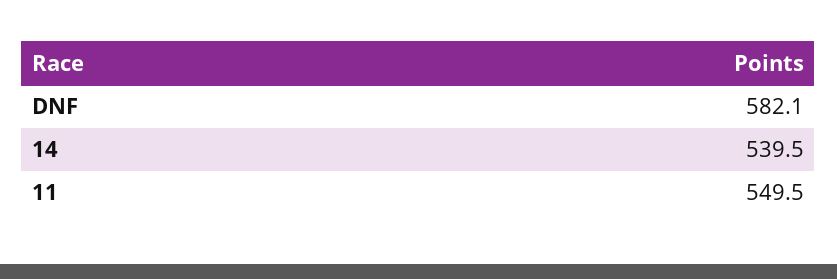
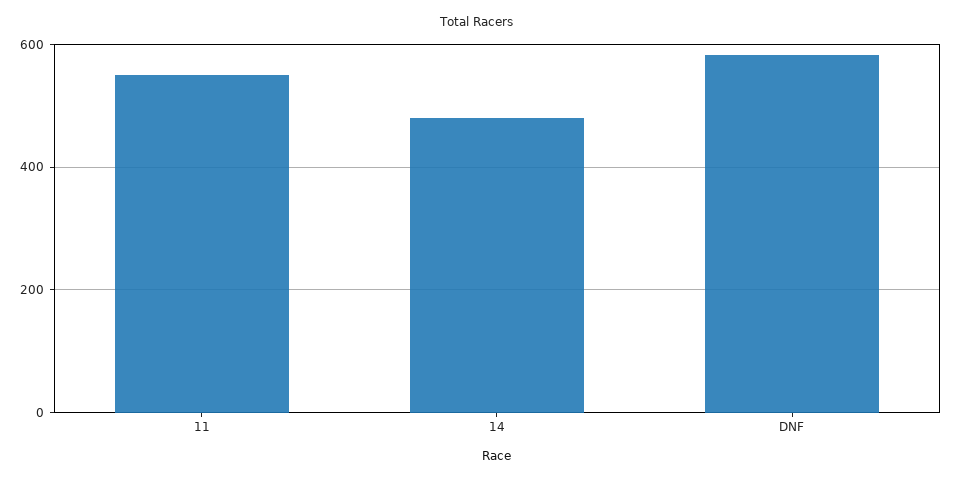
14: 539.5 -> 480

